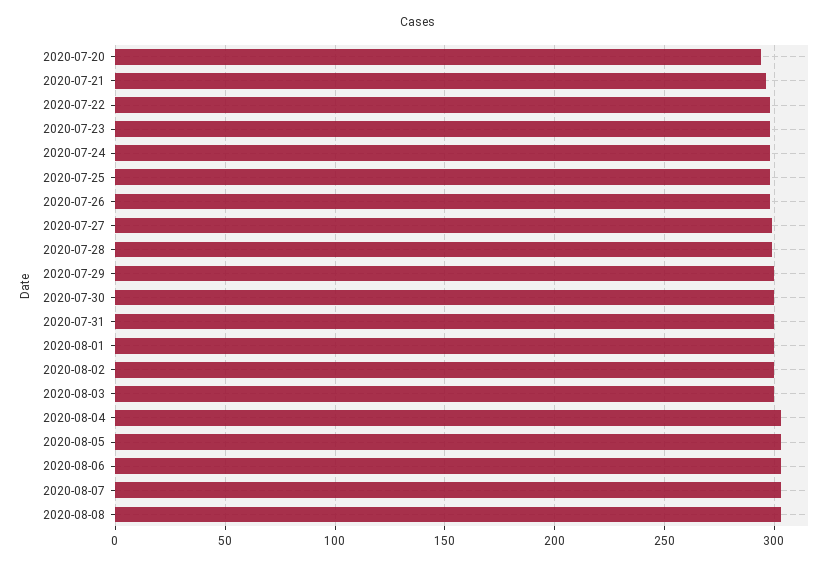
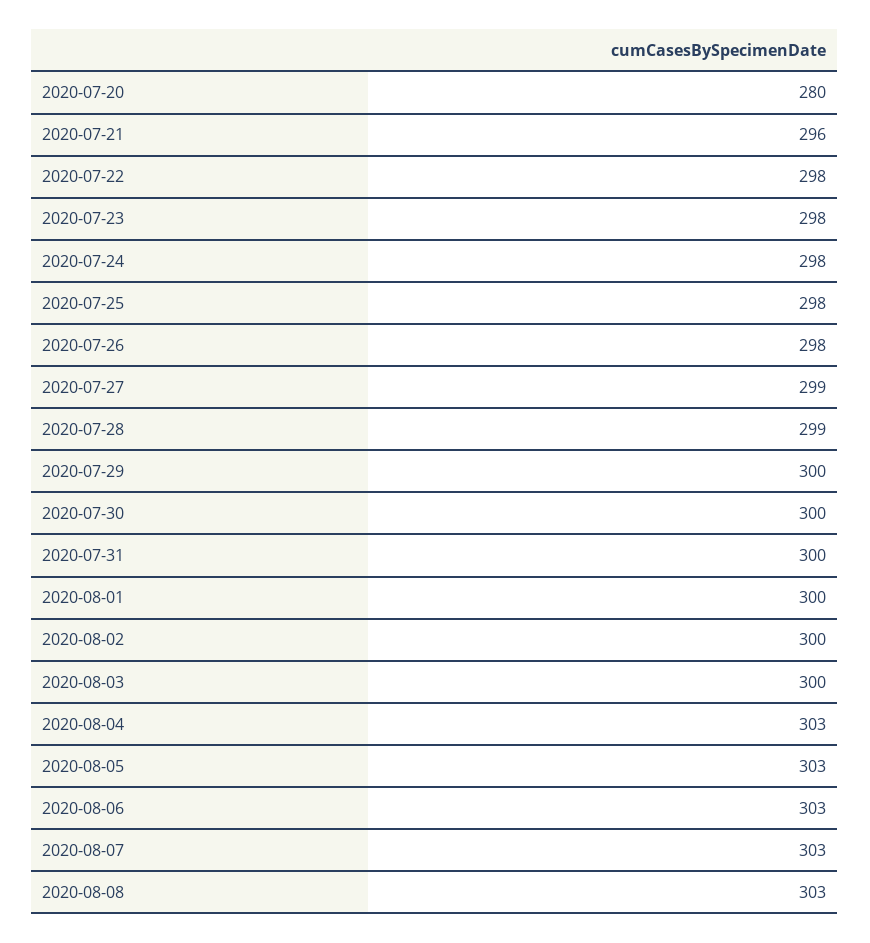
2020-07-20: 295 -> 280

